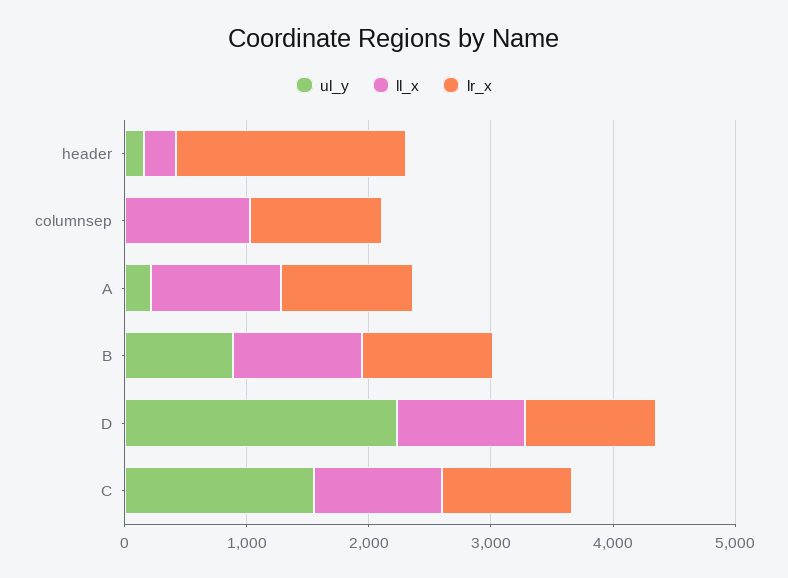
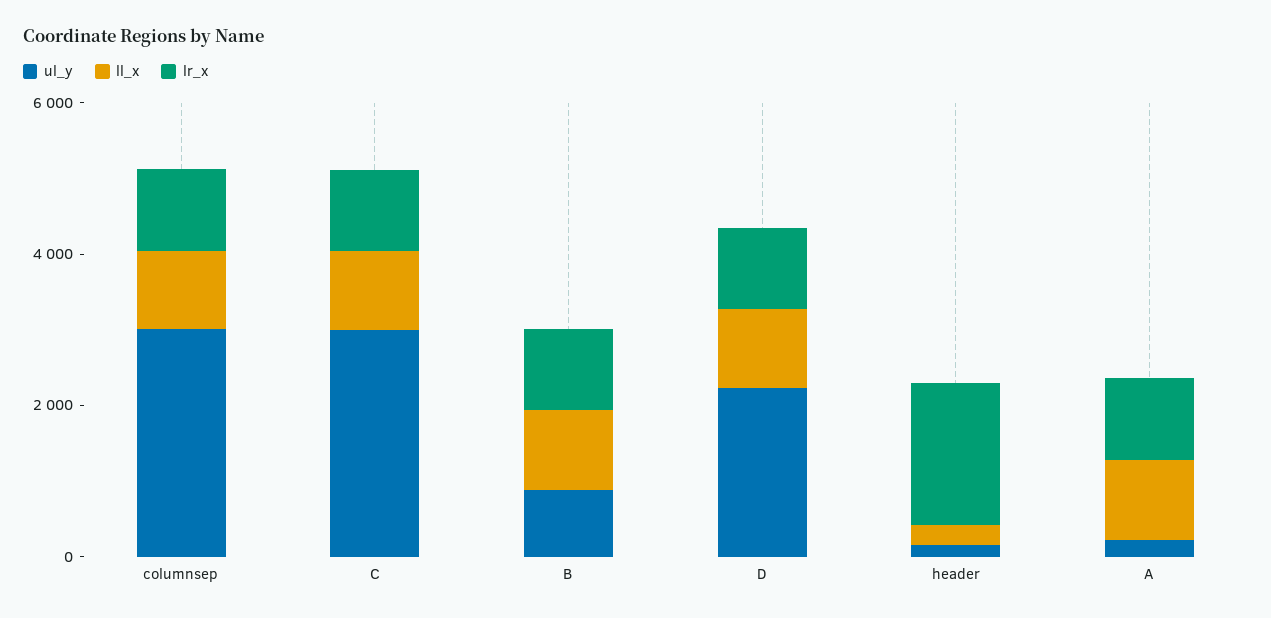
ul_y, columnsep: 0 -> 3000
ul_y, C: 1600 -> 3000

